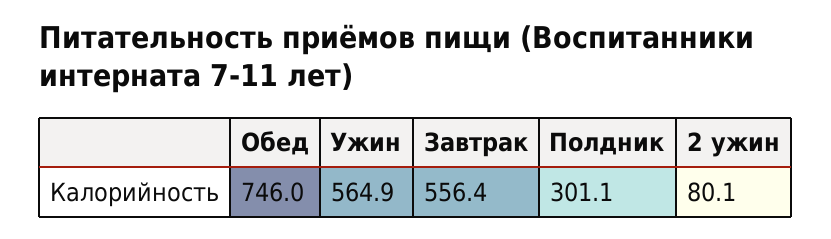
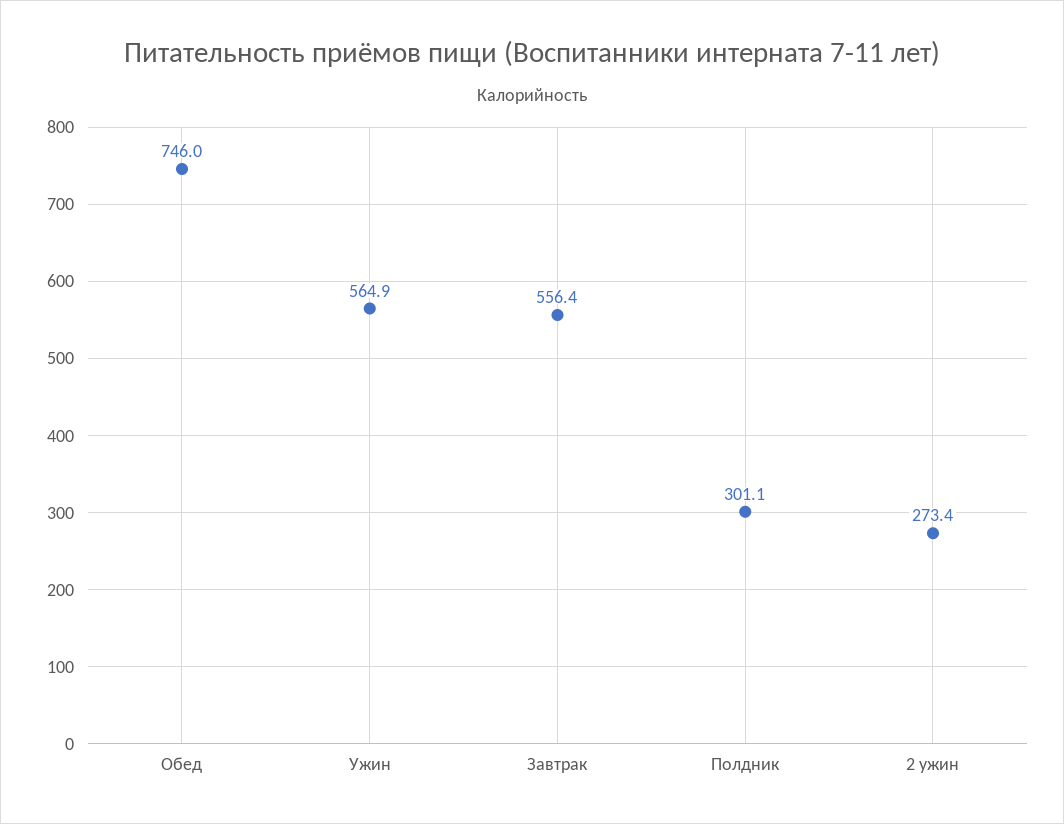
2 ужин: 80.1 -> 273.4

